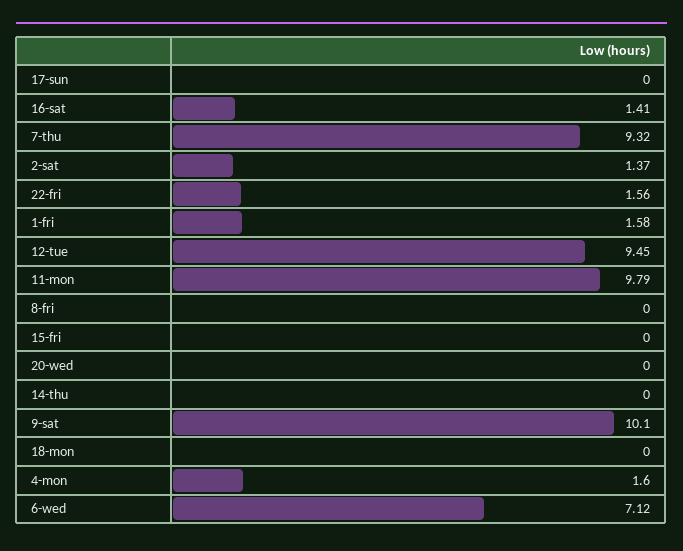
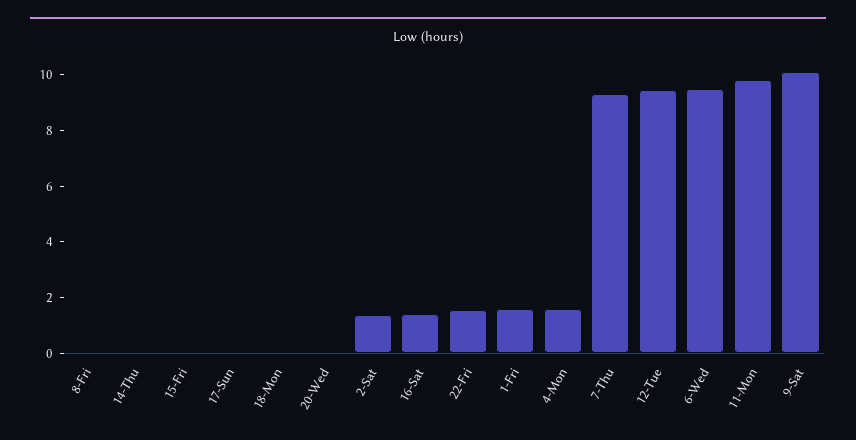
6-wed: 7.12 -> 9.5

